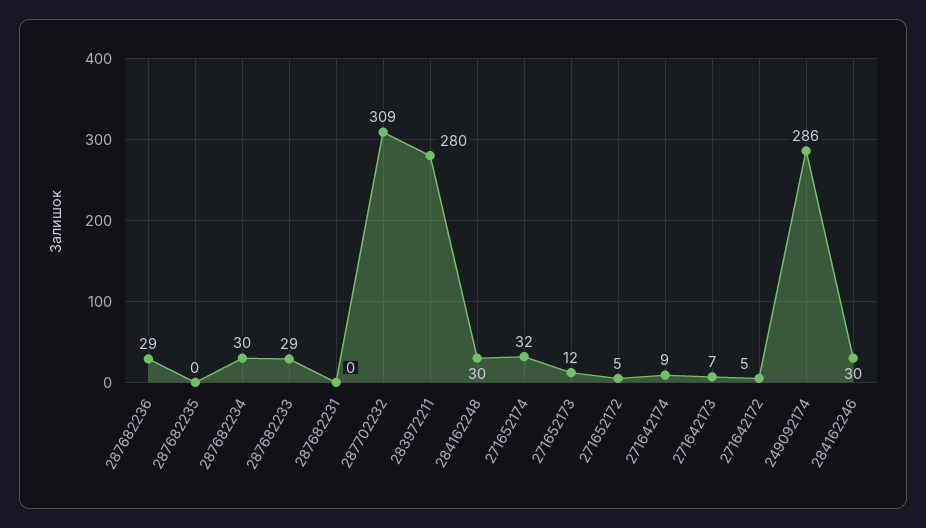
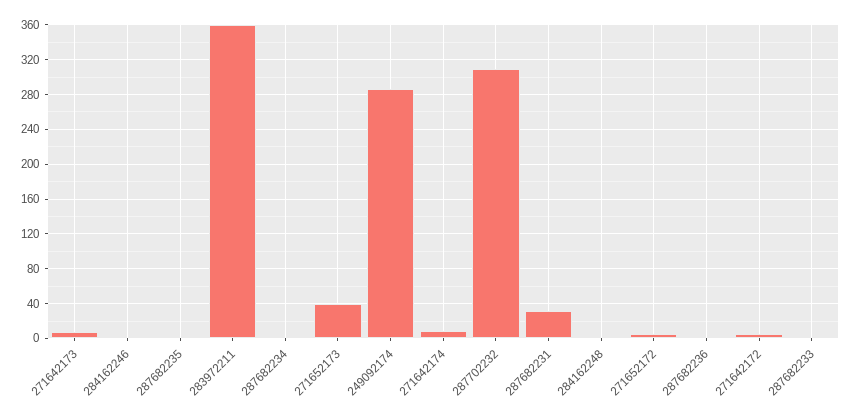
287682236: 29 -> 0
287682234: 30 -> 0
287682233: 29 -> 0
287682231: 0 -> 30
283972211: 280 -> 360
284162248: 30 -> 0
271652174: 32 -> none
271652173: 12 -> 40
284162246: 30 -> 0

